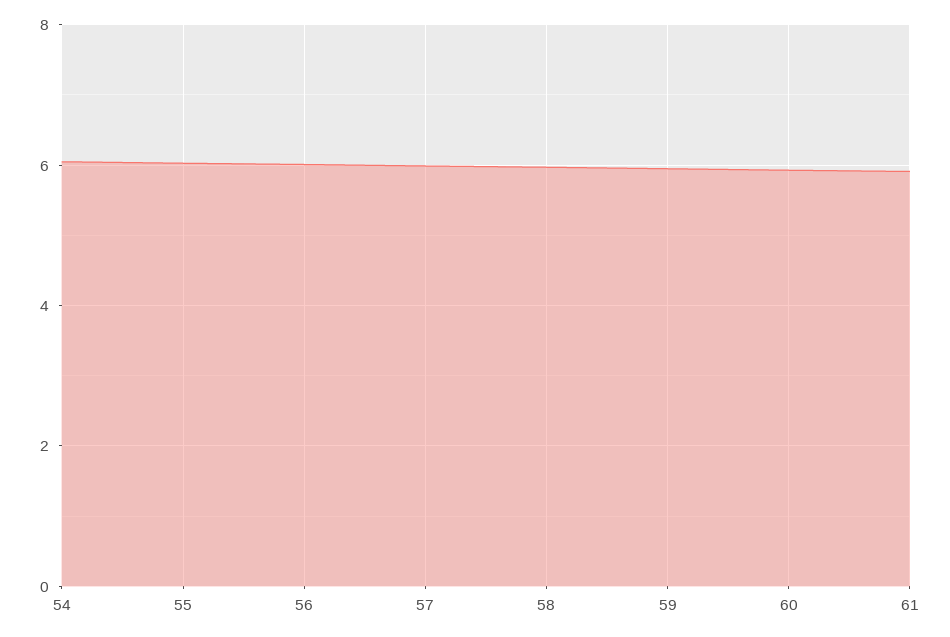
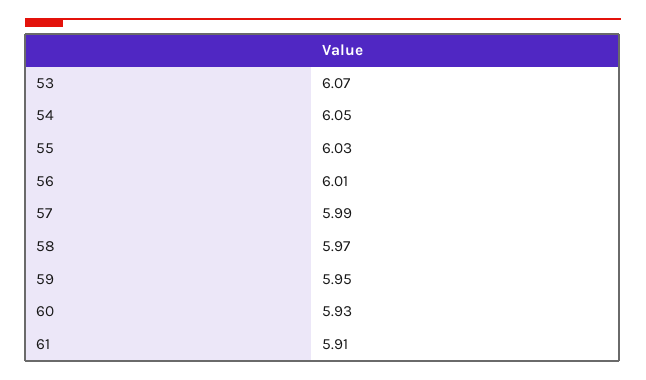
53: none -> 6.07

